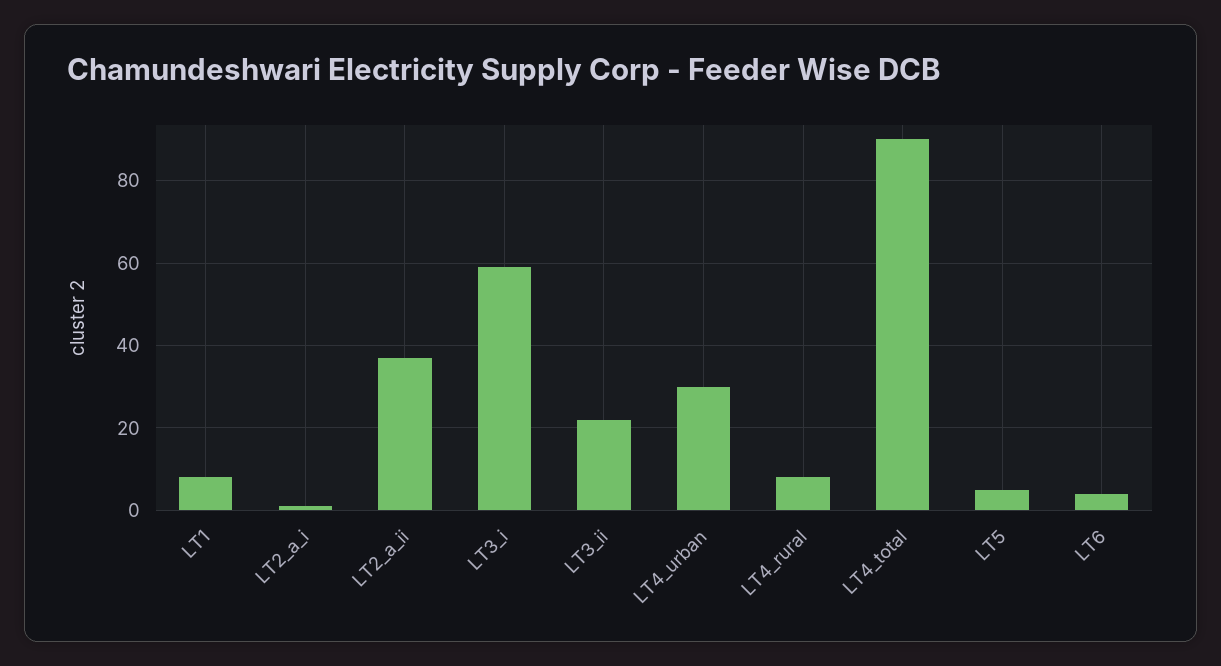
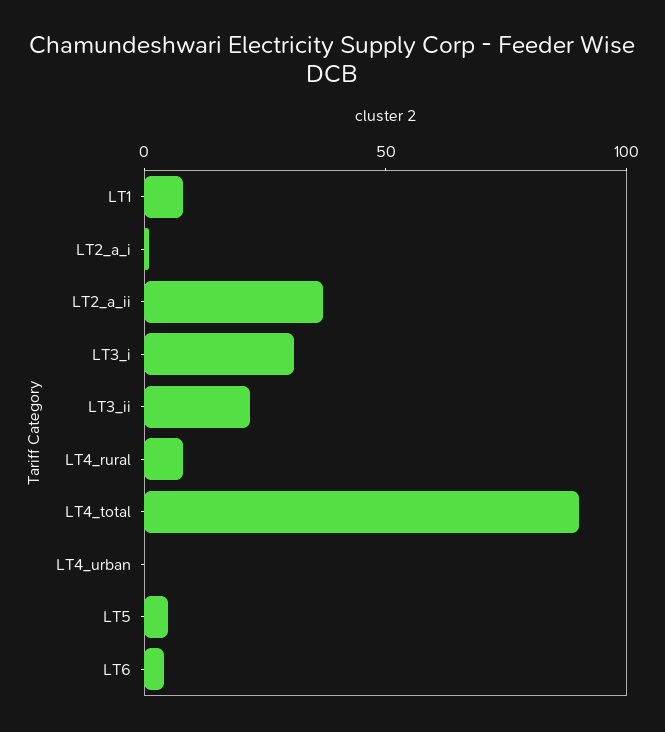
LT3_i: 60 -> 30
LT4_urban: 30 -> 0

